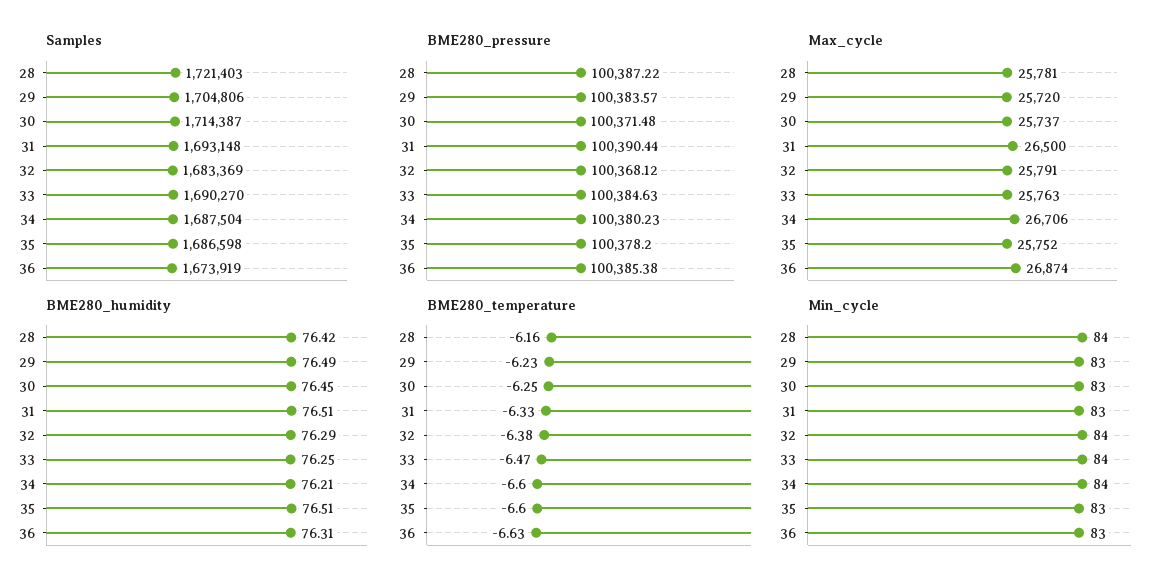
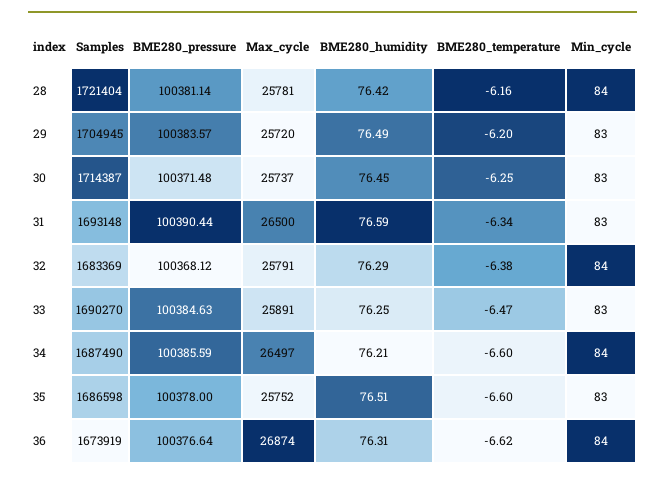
Samples, 28: 1721403 -> 1721404
Samples, 29: 1704806 -> 1704945
Samples, 34: 1687504 -> 1687490
BME280_pressure, 28: 100387.22 -> 100381.14
BME280_pressure, 34: 100380.23 -> 100385.59
BME280_pressure, 35: 100378.2 -> 100378
BME280_pressure, 36: 100385.38 -> 100376.64
Max_cycle, 33: 25763 -> 25891
Max_cycle, 34: 26706 -> 26497
BME280_humidity, 31: 76.51 -> 76.59
BME280_temperature, 29: -6.23 -> -6.2
BME280_temperature, 31: -6.33 -> -6.34
BME280_temperature, 36: -6.63 -> -6.62
Min_cycle, 33: 84 -> 83
Min_cycle, 36: 83 -> 84

